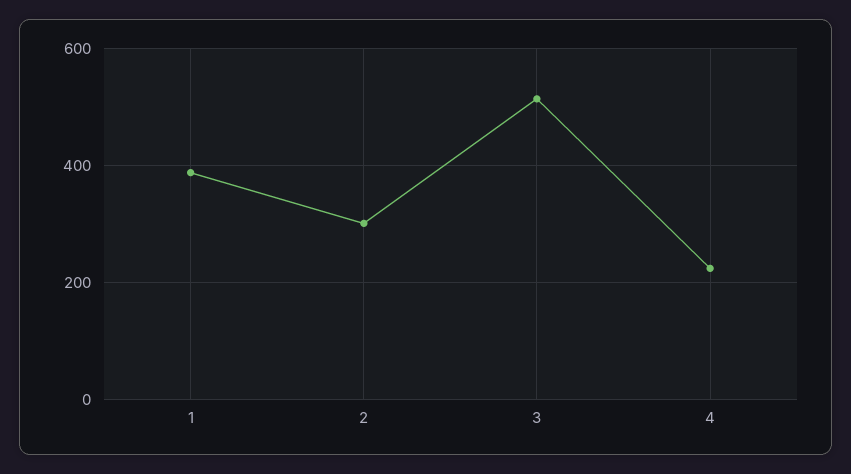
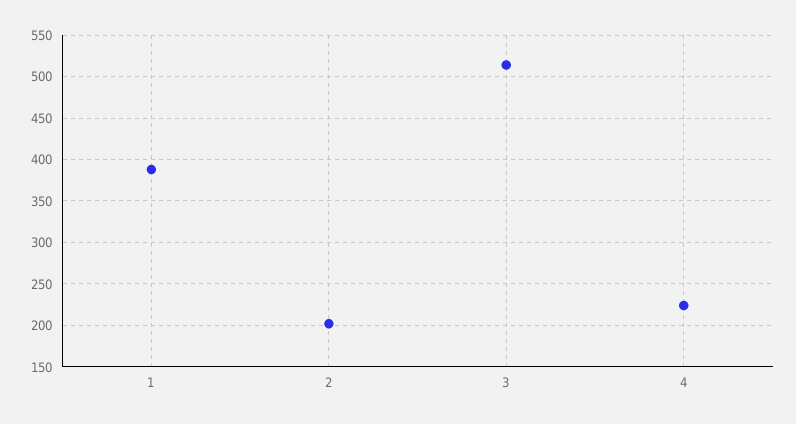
2: 300 -> 200

